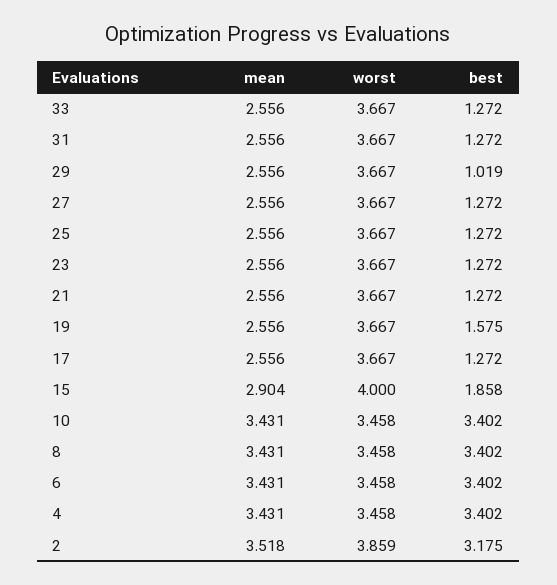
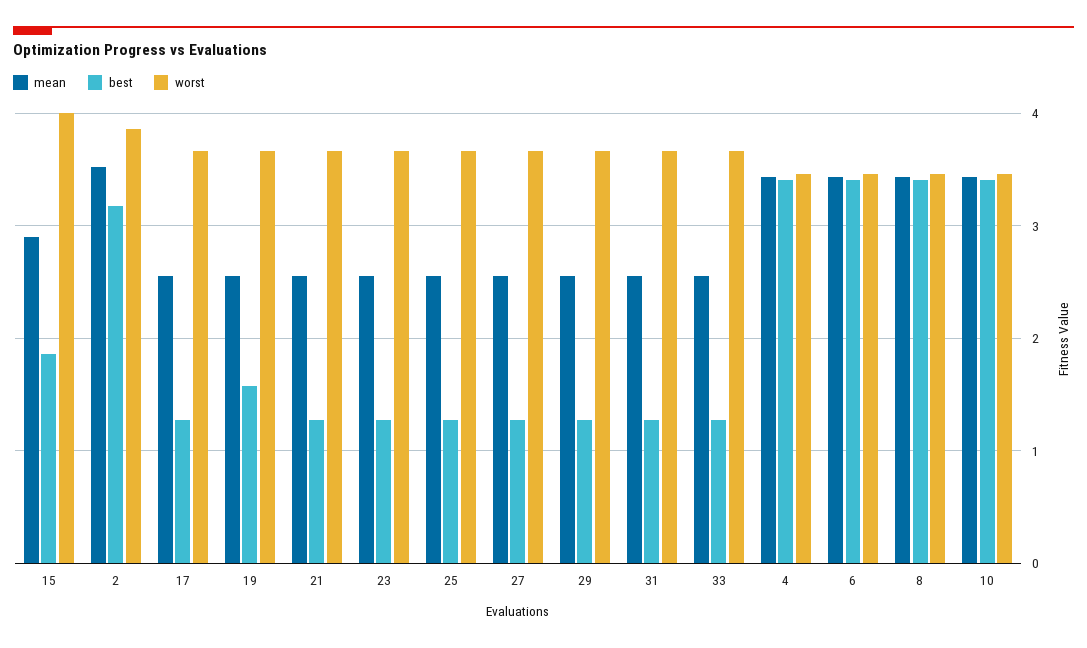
best, 29: 1.019 -> 1.3

